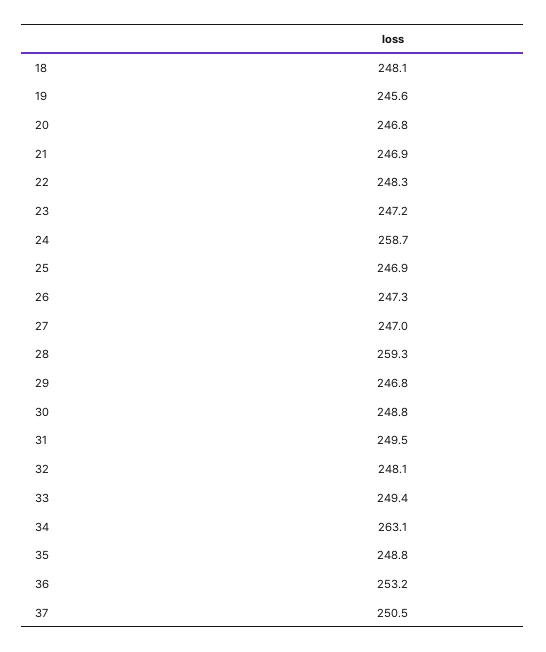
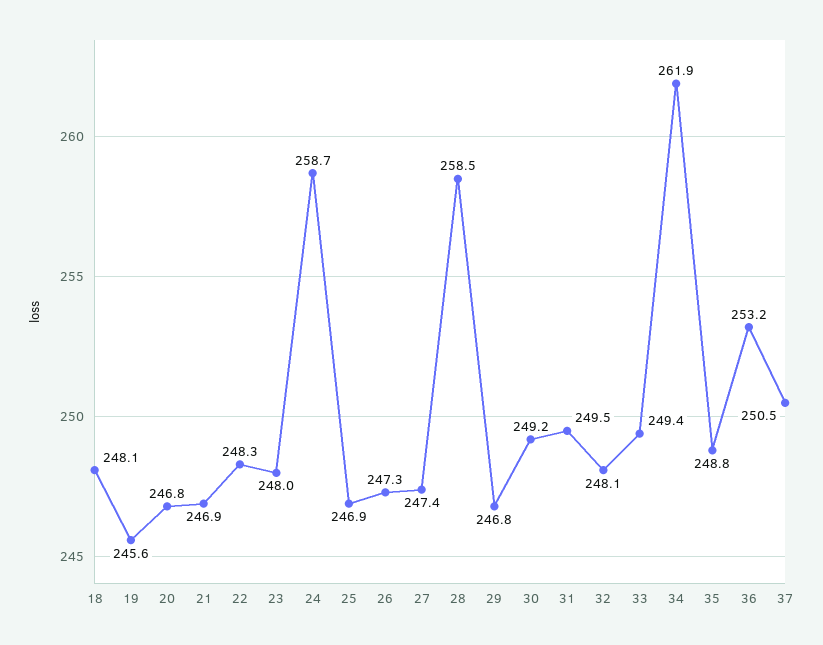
23: 247.2 -> 248
27: 247 -> 247.4
28: 259.3 -> 258.5
30: 248.8 -> 249.2
34: 263.1 -> 261.9

